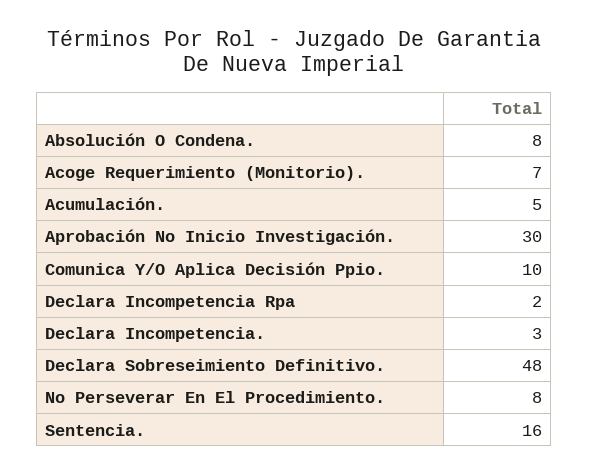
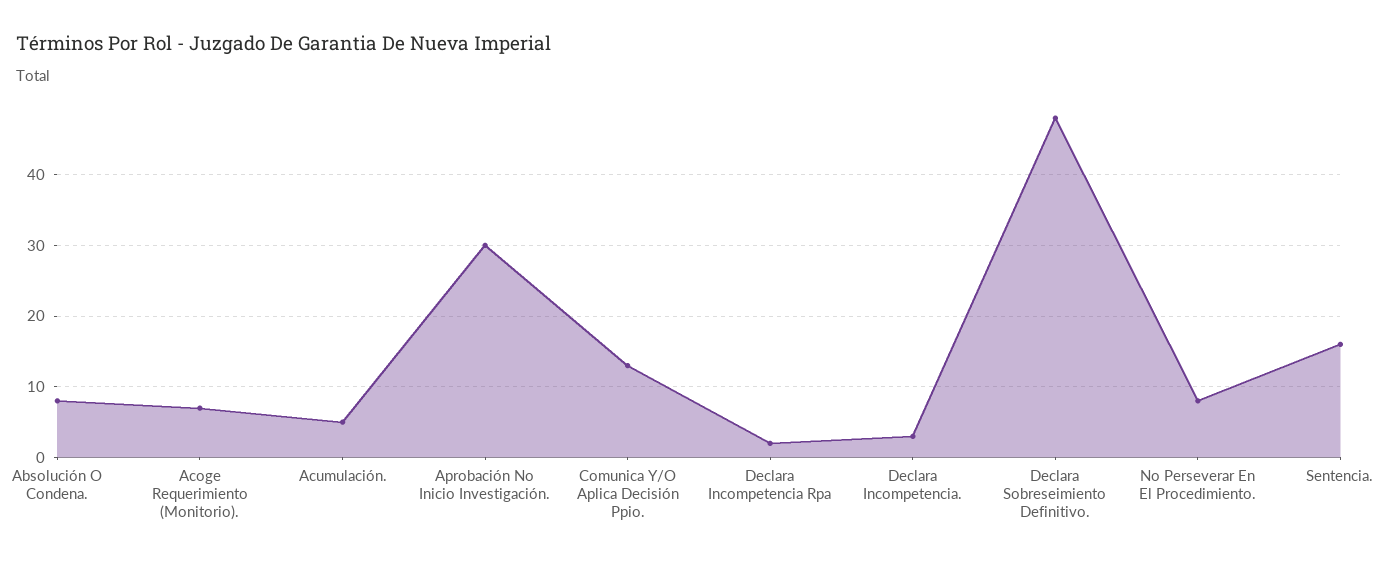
Comunica Y/O Aplica Decisión Ppio.: 10 -> 13

